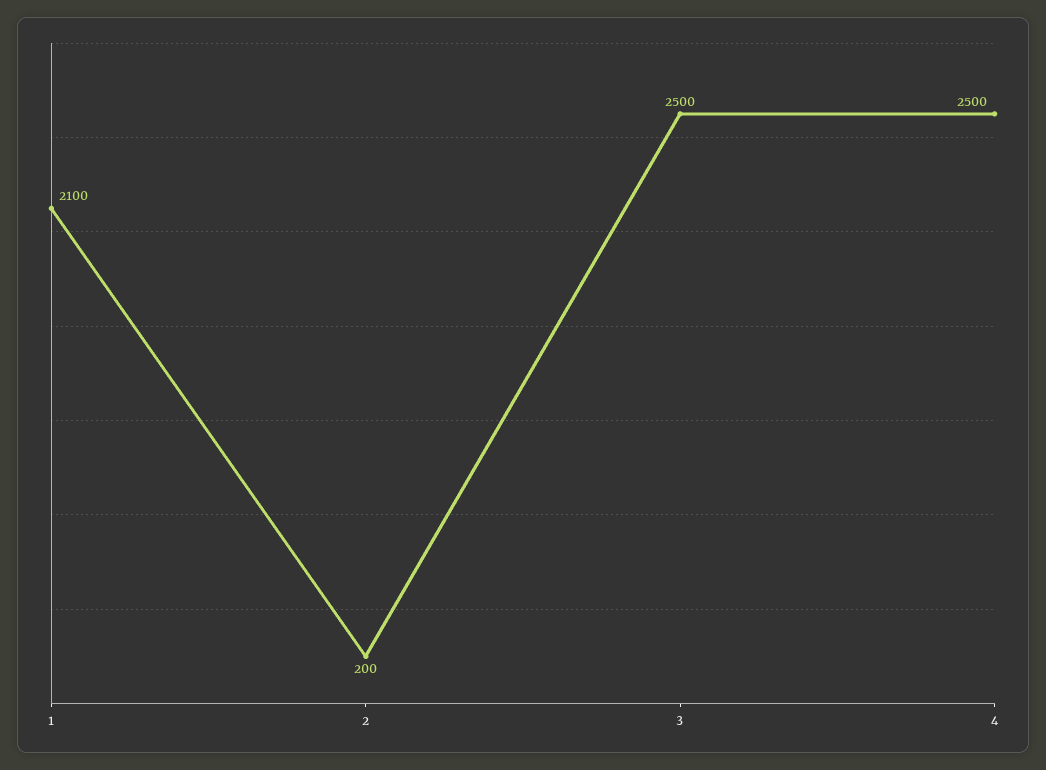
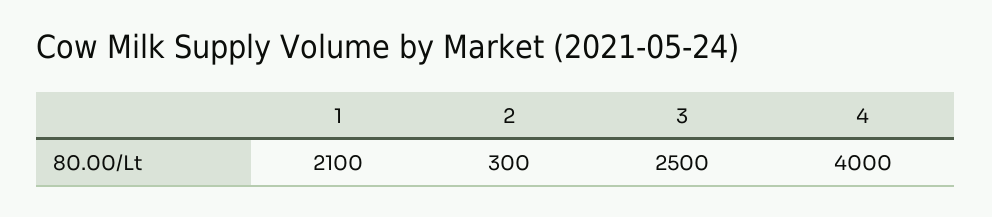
2: 200 -> 300
4: 2500 -> 4000

